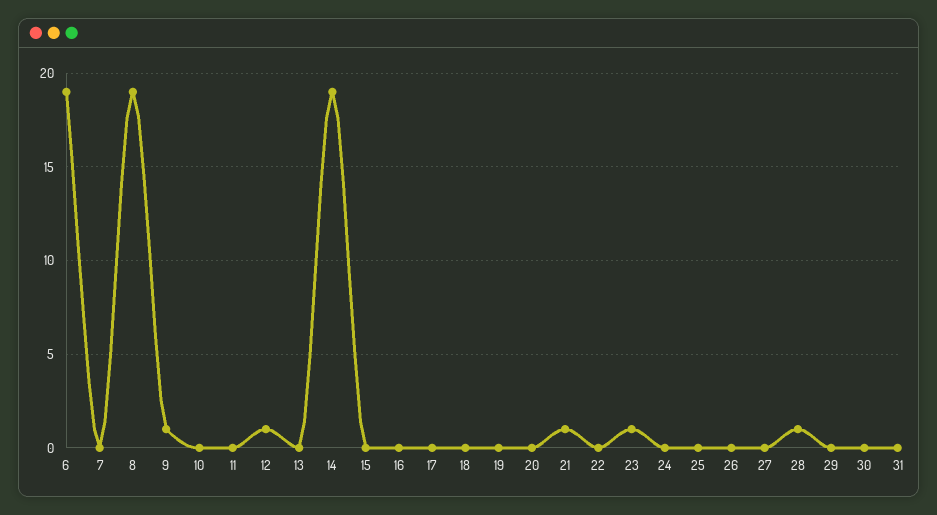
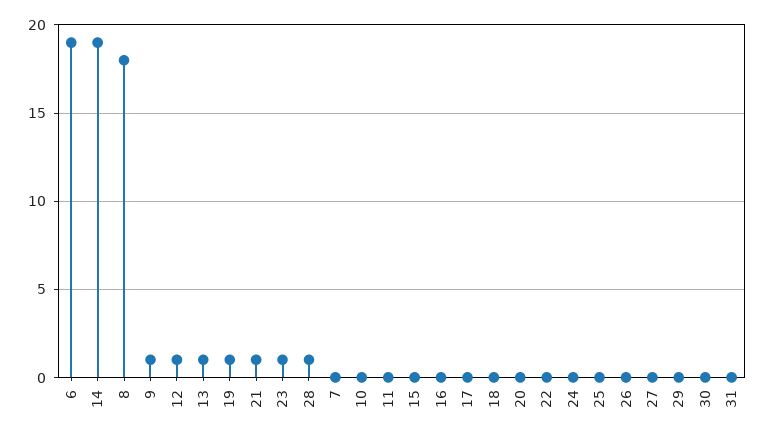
8: 19 -> 18
13: 0 -> 1
19: 0 -> 1

